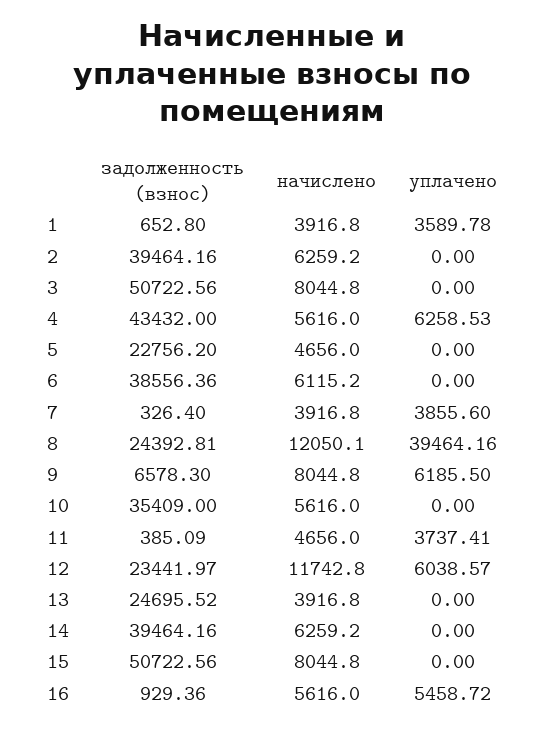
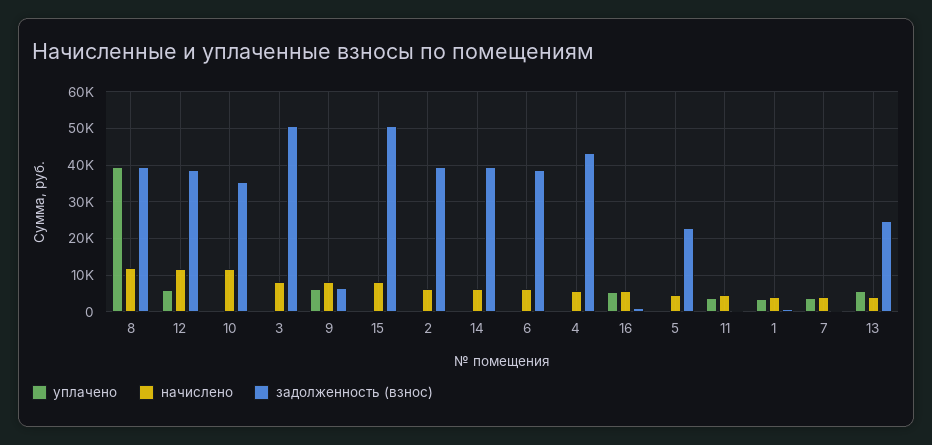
уплачено, 4: 6258.53 -> 0
задолженность (взнос), 8: 24392.81 -> 40000
начислено, 10: 5616 -> 12000
задолженность (взнос), 12: 23441.97 -> 38000
уплачено, 13: 0 -> 6000

